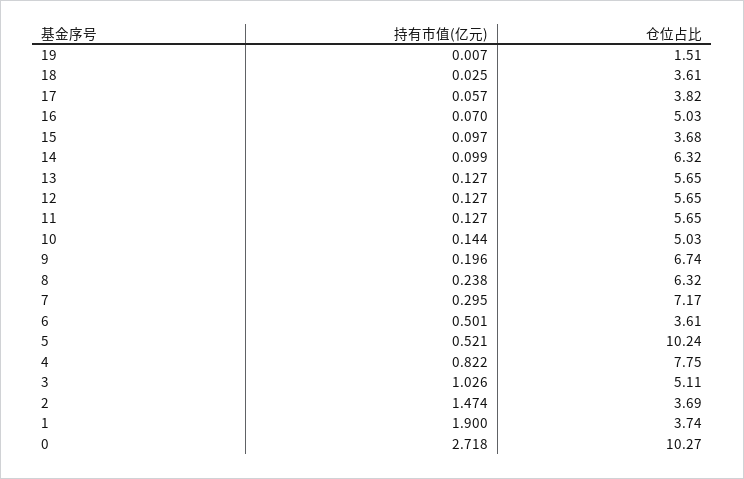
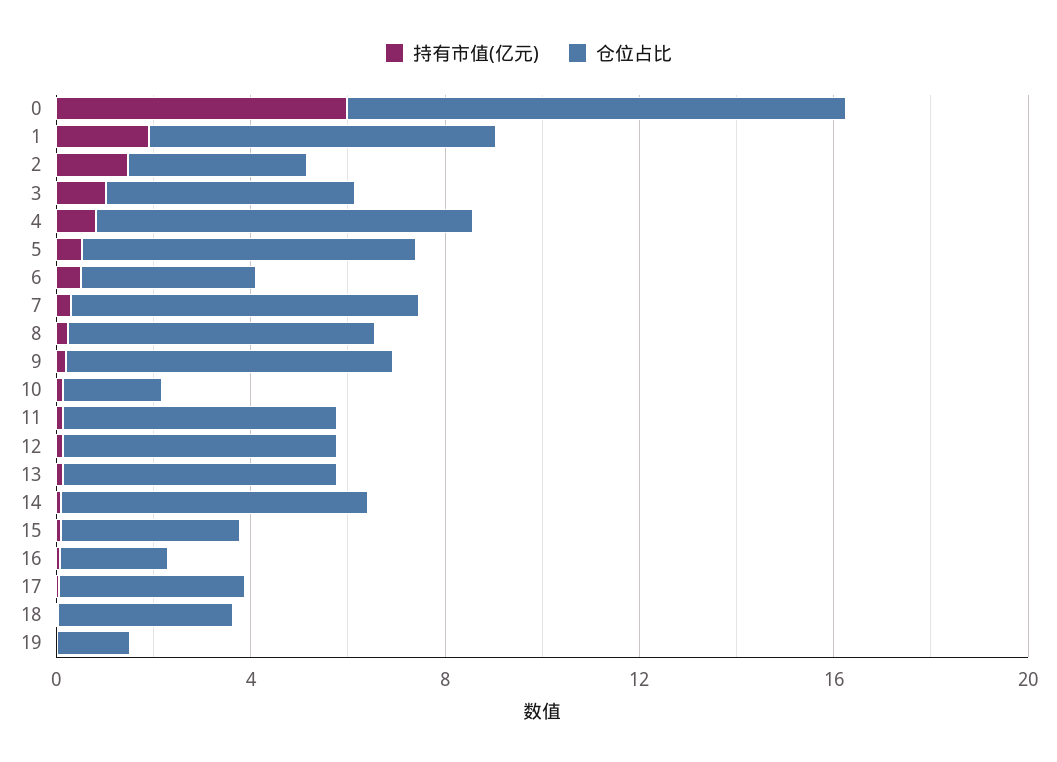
仓位占比, 16: 5.03 -> 2
仓位占比, 10: 5.03 -> 2
仓位占比, 5: 10.24 -> 7
仓位占比, 1: 3.74 -> 7
持有市值(亿元), 0: 2.718 -> 6

